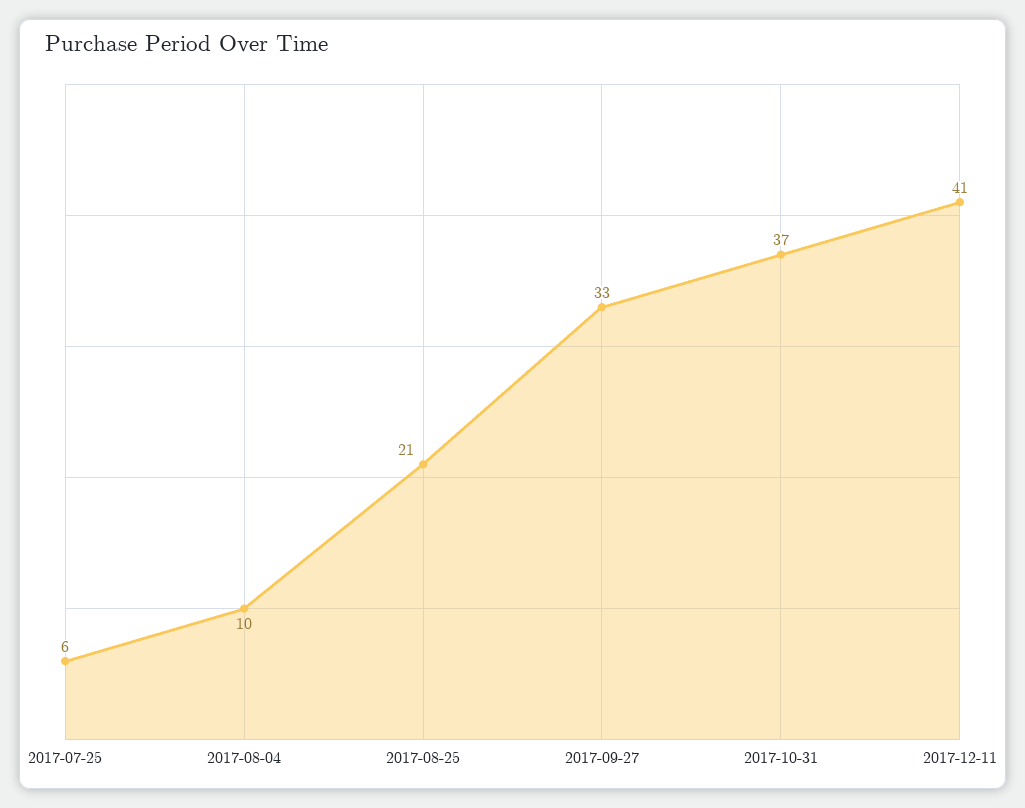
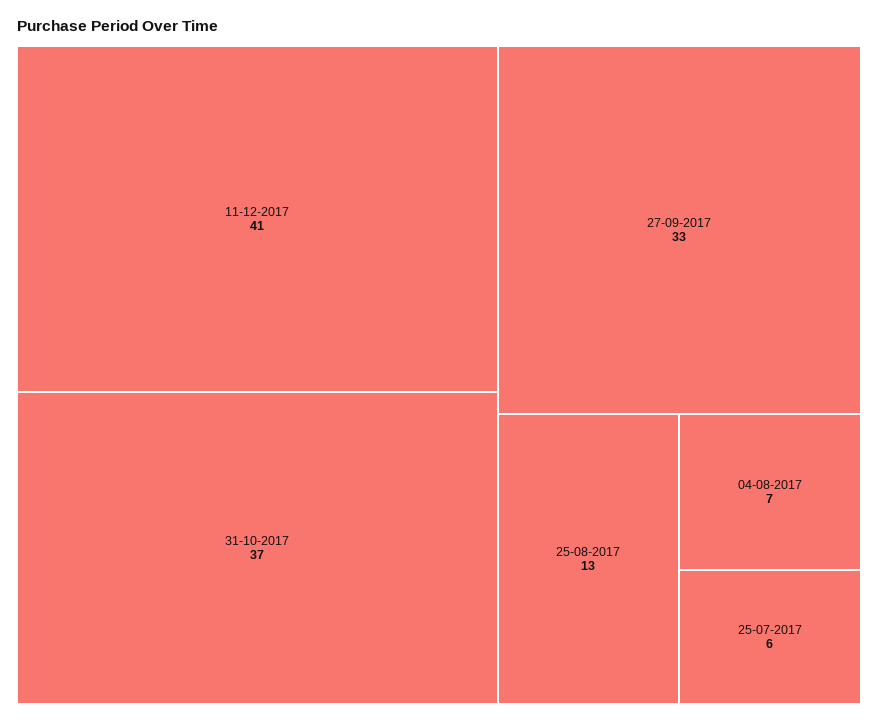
2017-08-04: 10 -> 7
2017-08-25: 21 -> 13

